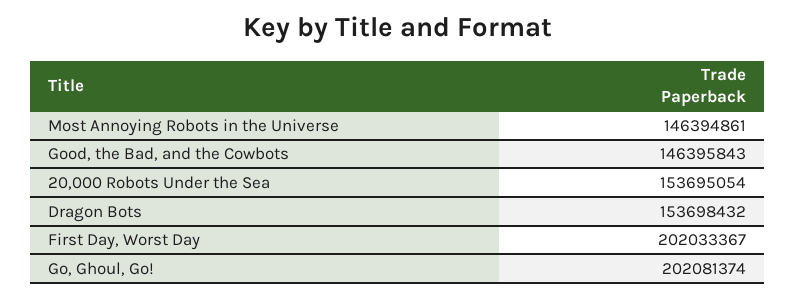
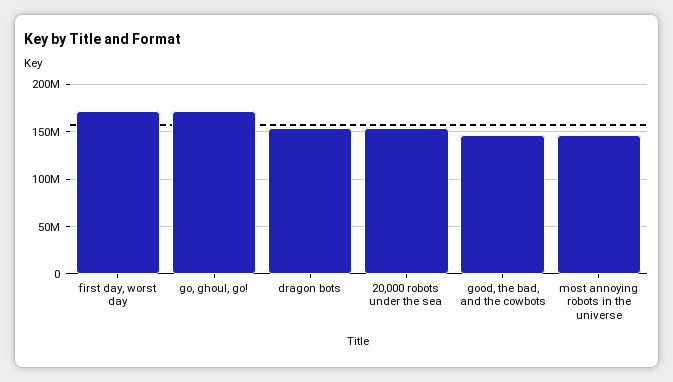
First Day, Worst Day: 202033367 -> 170000000
Go, Ghoul, Go!: 202081374 -> 170000000

